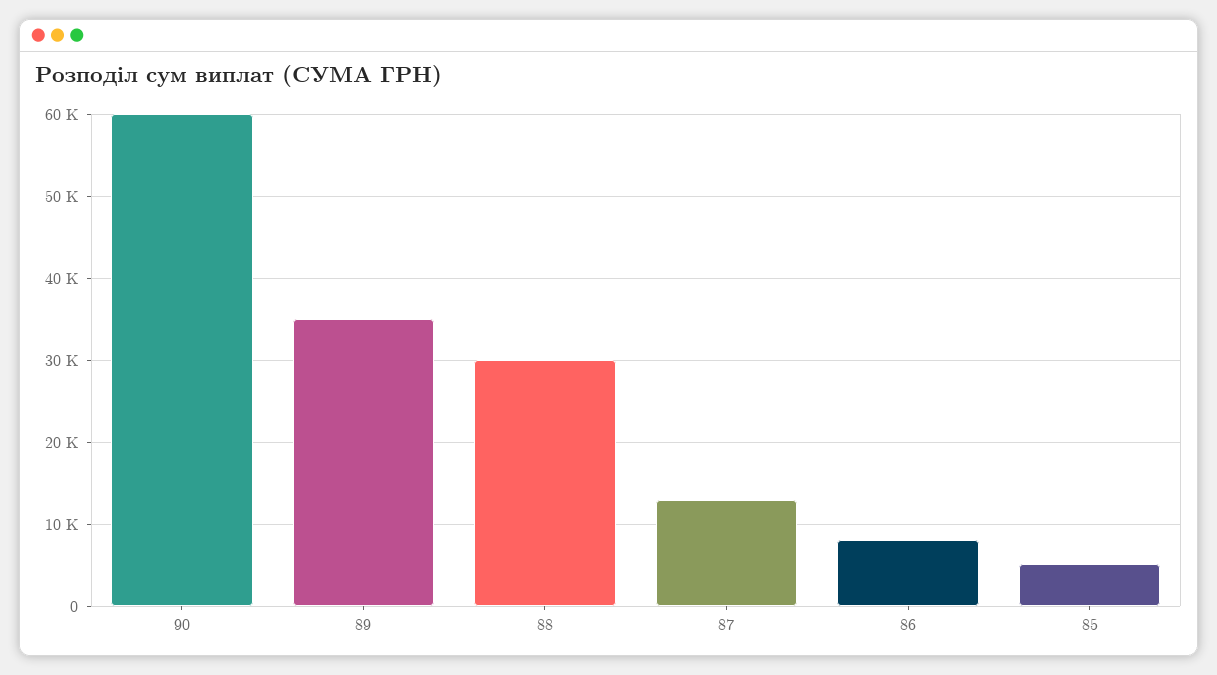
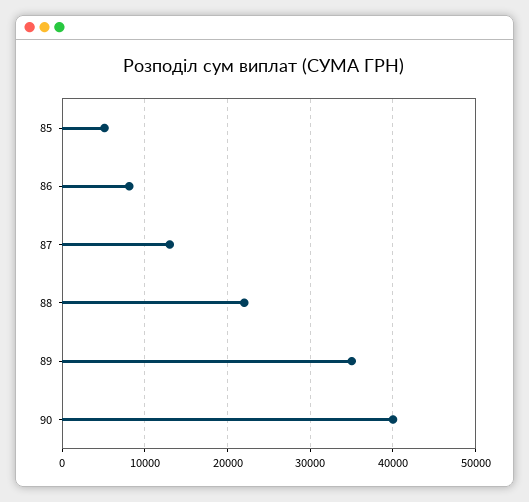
90: 60000 -> 40000
88: 30000 -> 22000

